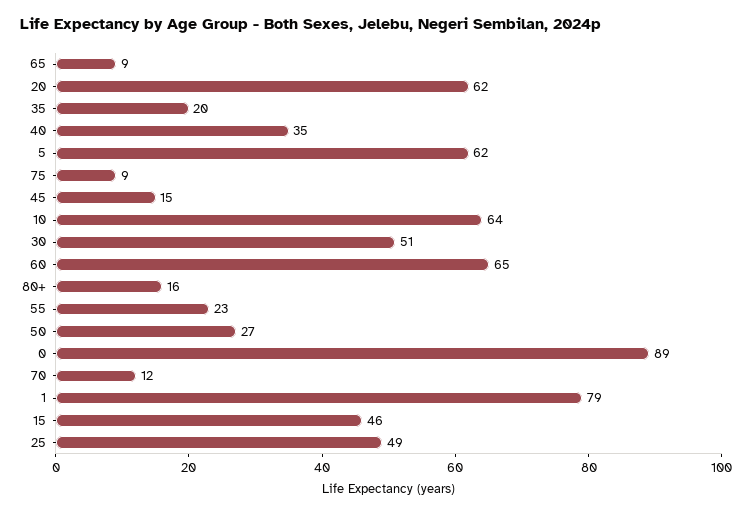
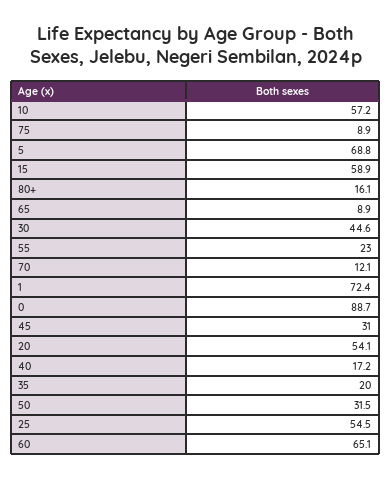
20: 62 -> 54.1
40: 35 -> 17.2
5: 62 -> 68.8
45: 15 -> 31
10: 64 -> 57.2
30: 51 -> 44.6
50: 27 -> 31.5
1: 79 -> 72.4
15: 46 -> 58.9
25: 49 -> 54.5

